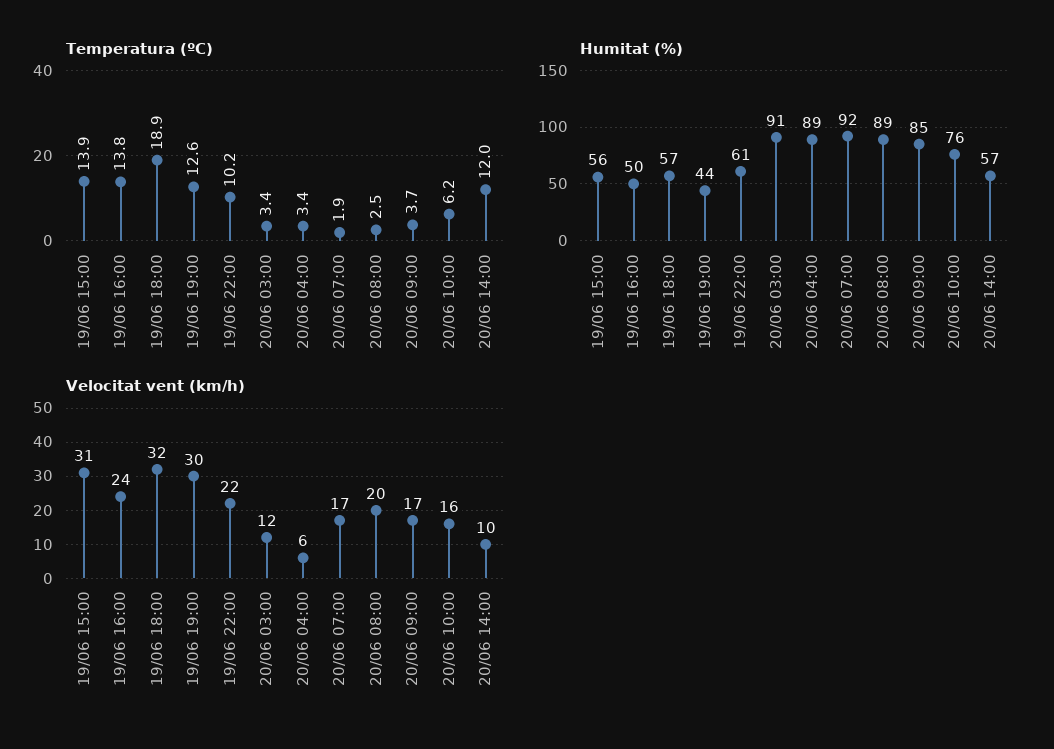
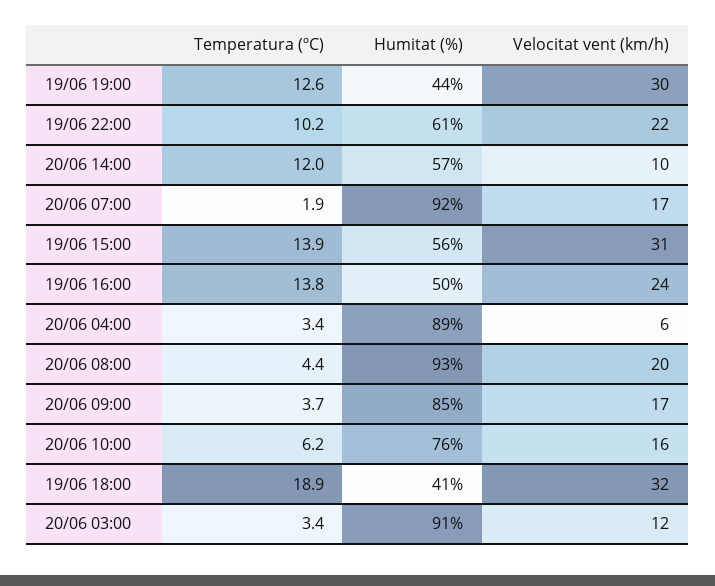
Temperatura (ºC), 20/06 08:00: 2.5 -> 4.4
Humitat (%), 19/06 18:00: 57 -> 41
Humitat (%), 20/06 08:00: 89 -> 93

